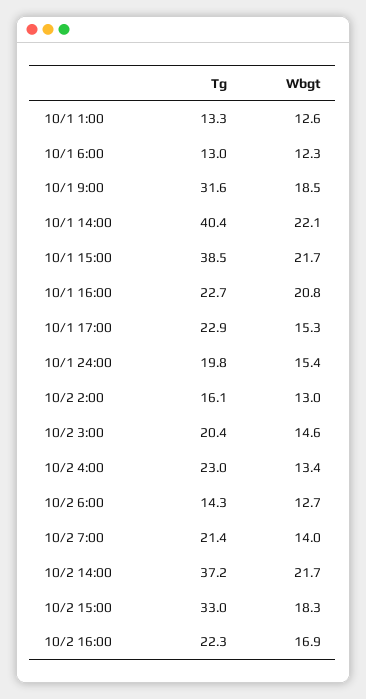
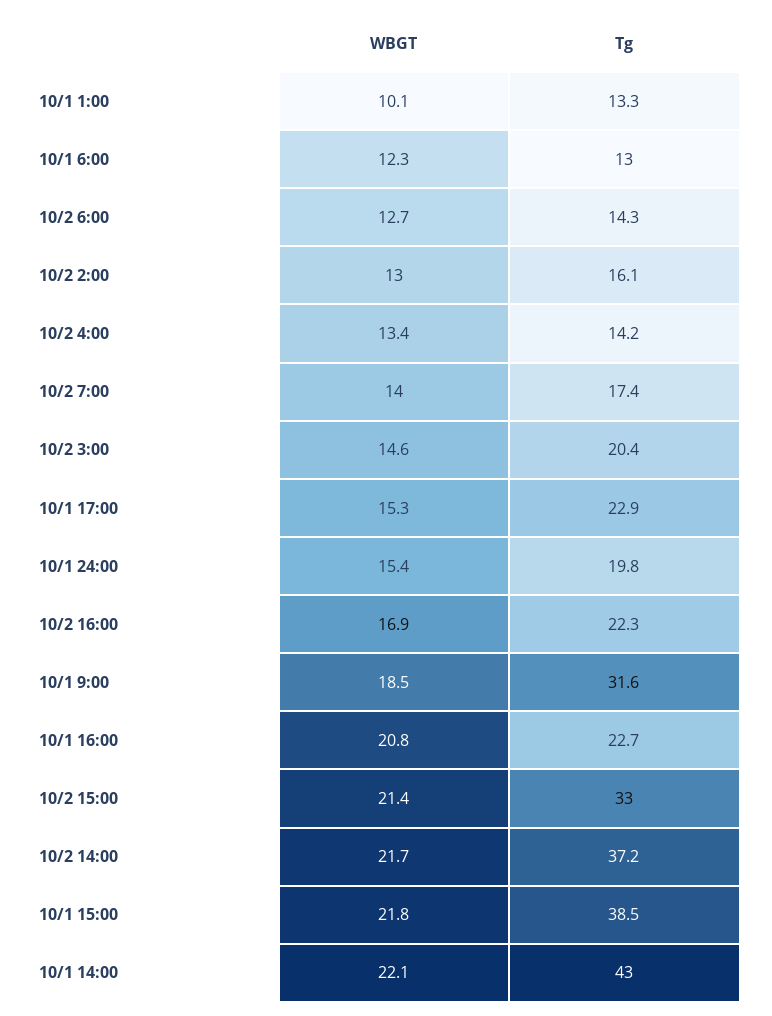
Wbgt, 10/1 1:00: 12.6 -> 10.1
Tg, 10/1 14:00: 40.4 -> 43
Wbgt, 10/1 15:00: 21.7 -> 21.8
Tg, 10/2 4:00: 23 -> 14.2
Tg, 10/2 7:00: 21.4 -> 17.4
Wbgt, 10/2 15:00: 18.3 -> 21.4

